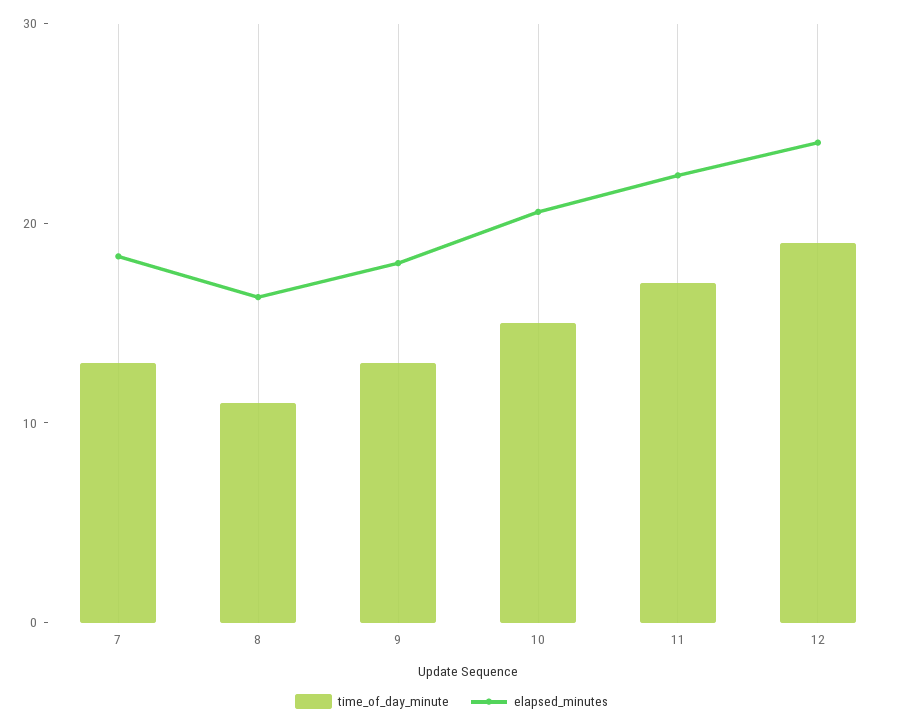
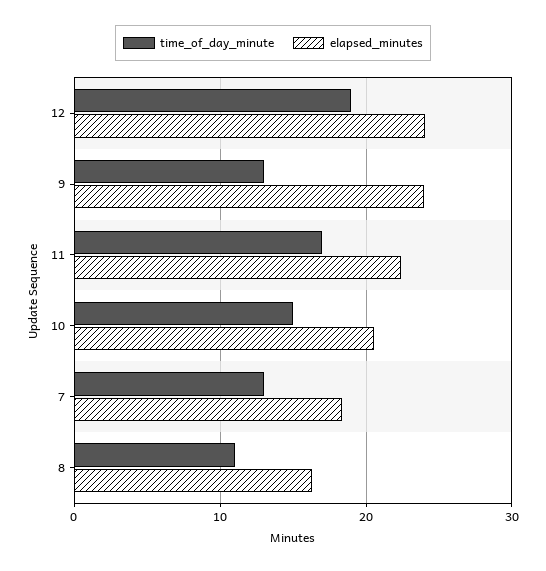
elapsed_minutes, 9: 18 -> 24

